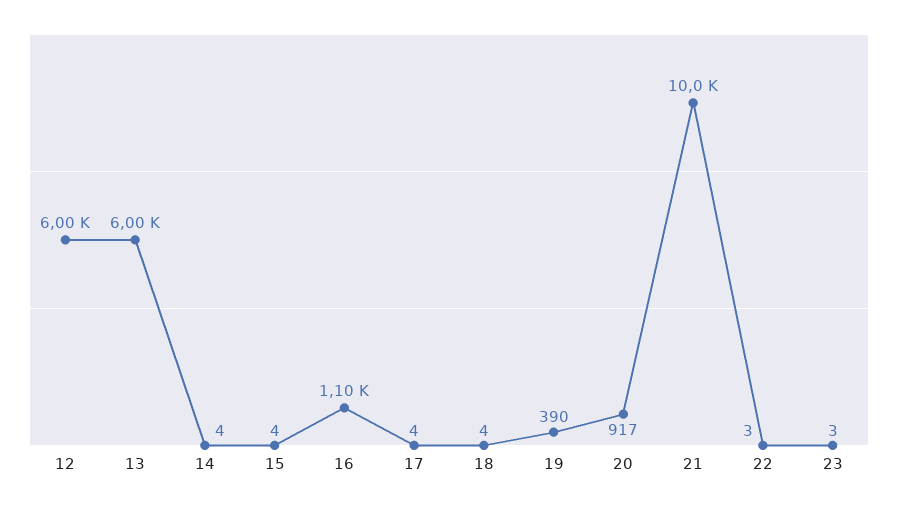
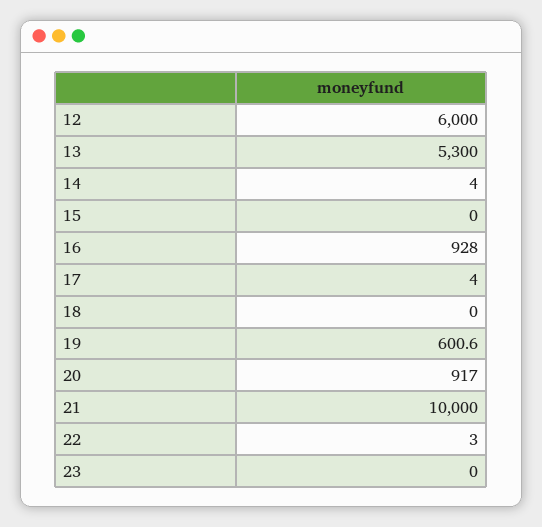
13: 6000 -> 5300
15: 4 -> 0
16: 1100 -> 928
18: 4 -> 0
19: 390 -> 600.6
23: 3 -> 0

